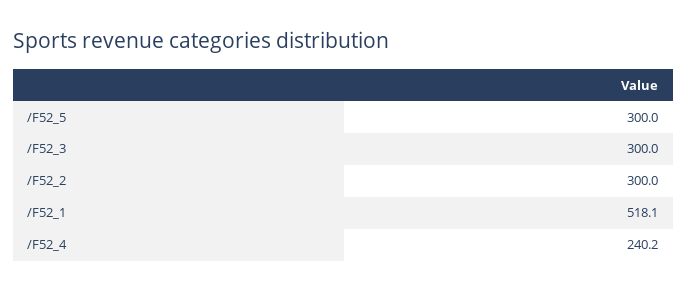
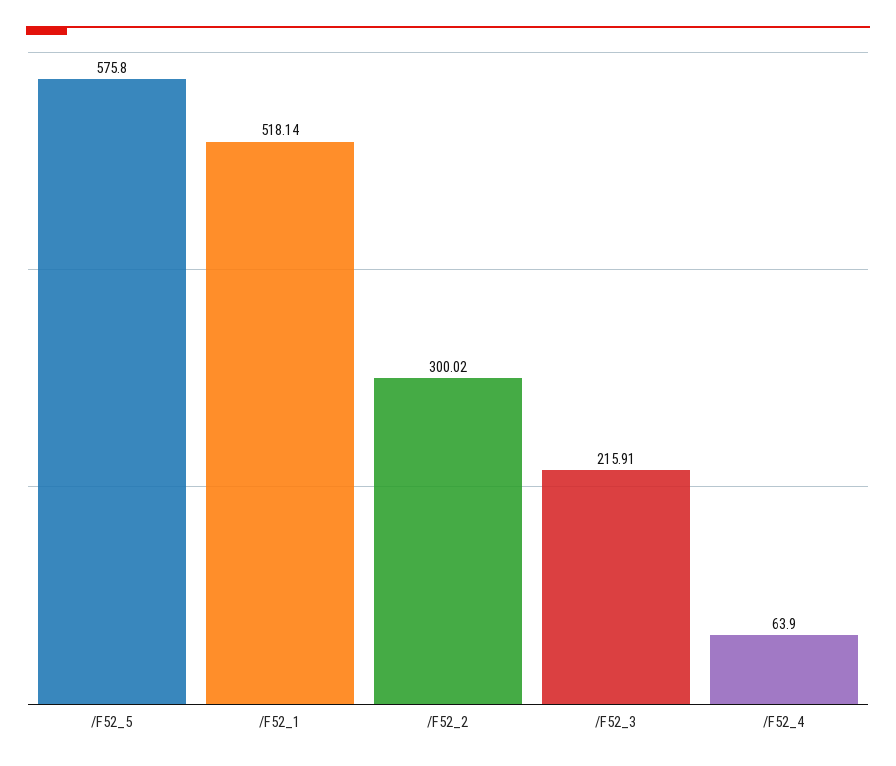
/F52_5: 300 -> 575.8
/F52_3: 300 -> 215.91
/F52_4: 240.2 -> 63.9

